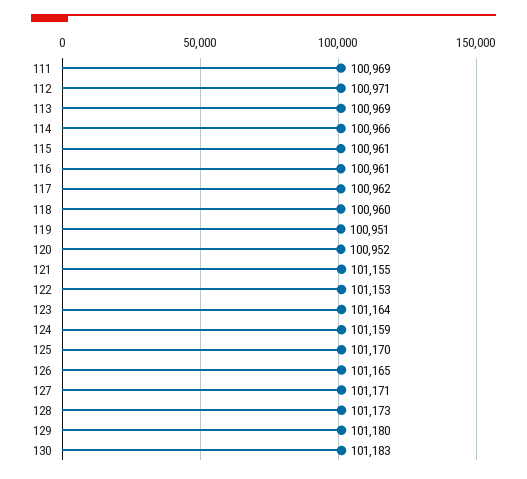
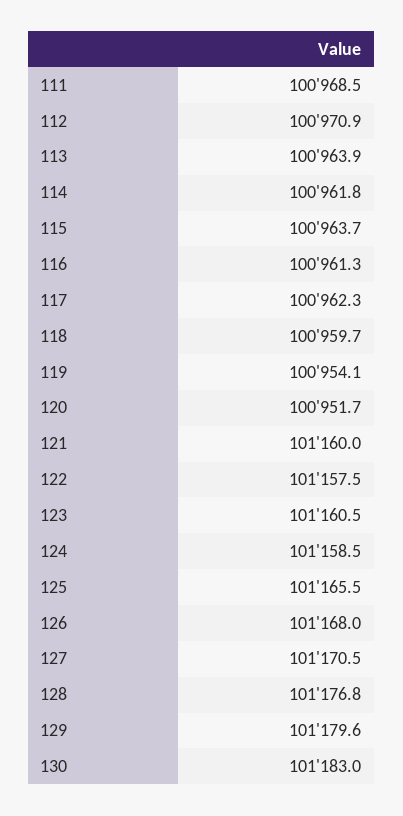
113: 100969 -> 100963.9
114: 100966 -> 100961.8
115: 100961 -> 100963.7
119: 100951 -> 100954.1
121: 101155 -> 101160
122: 101153 -> 101157.5
123: 101164 -> 101160.5
125: 101170 -> 101165.5
126: 101165 -> 101168
128: 101173 -> 101176.8

